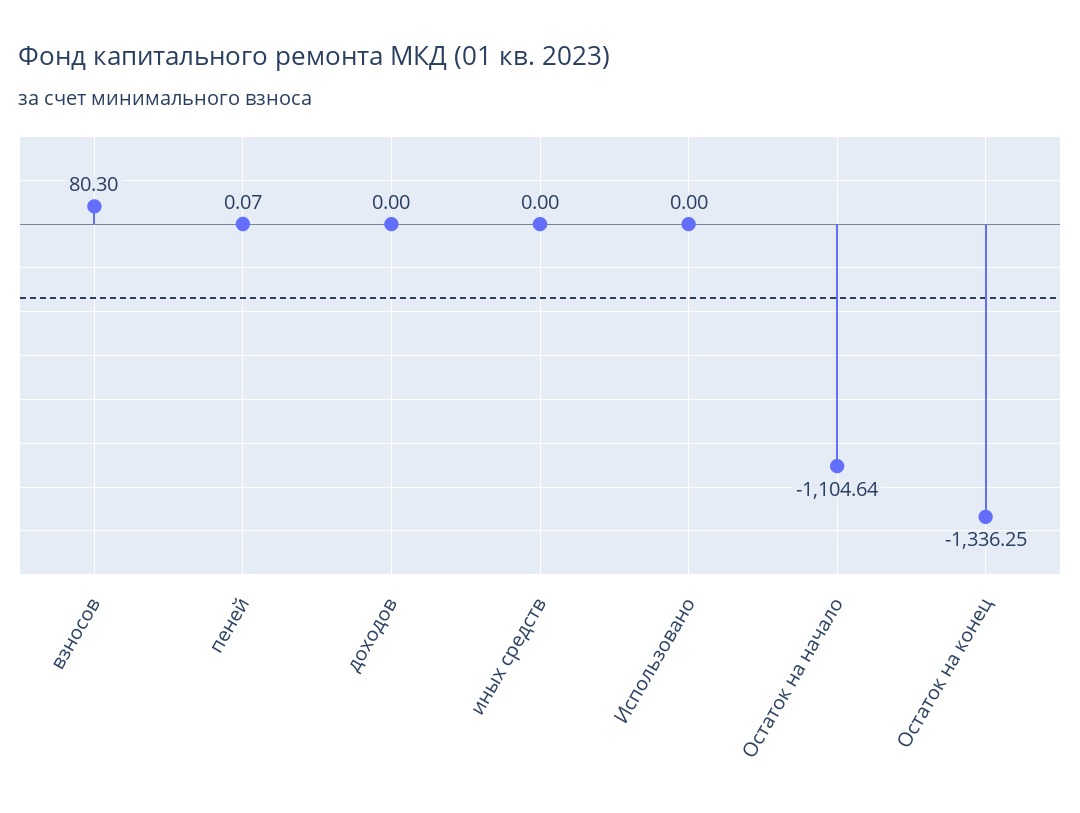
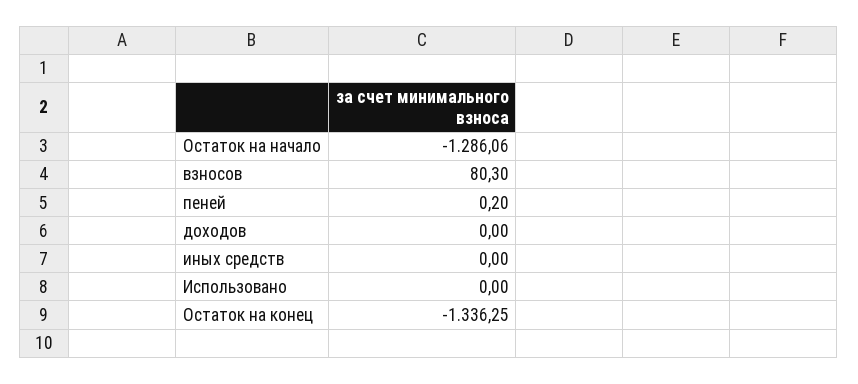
пеней: 0.07 -> 0.2
Остаток на начало: -1104.64 -> -1286.06

